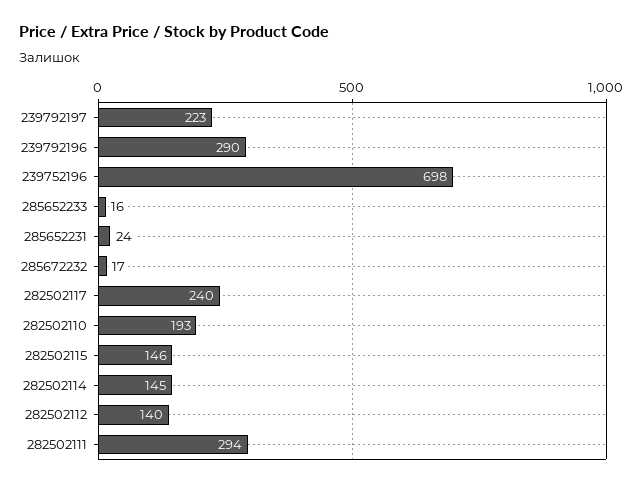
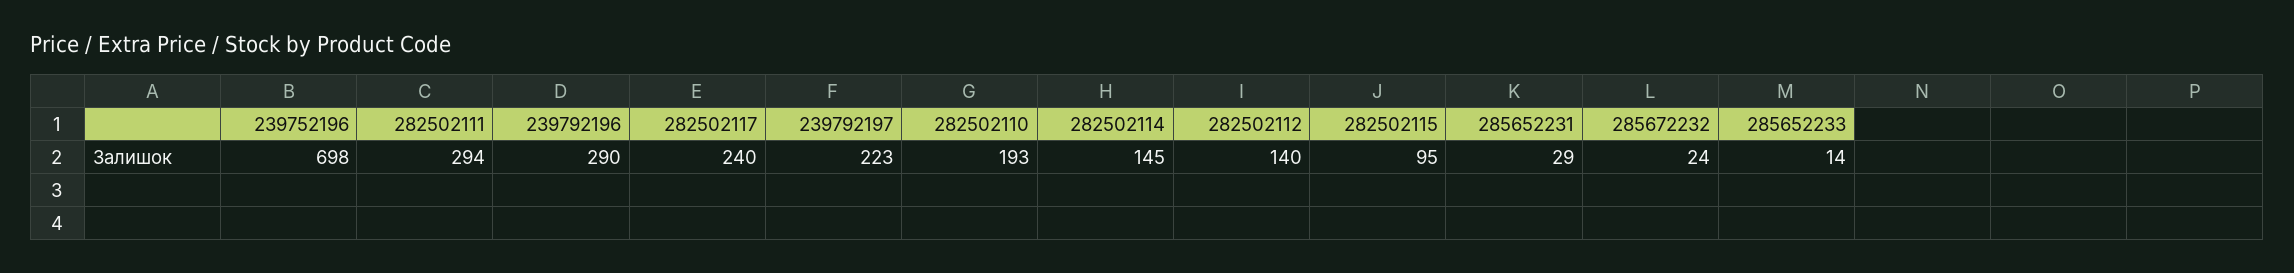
285652233: 16 -> 14
285652231: 24 -> 29
285672232: 17 -> 24
282502115: 146 -> 95

